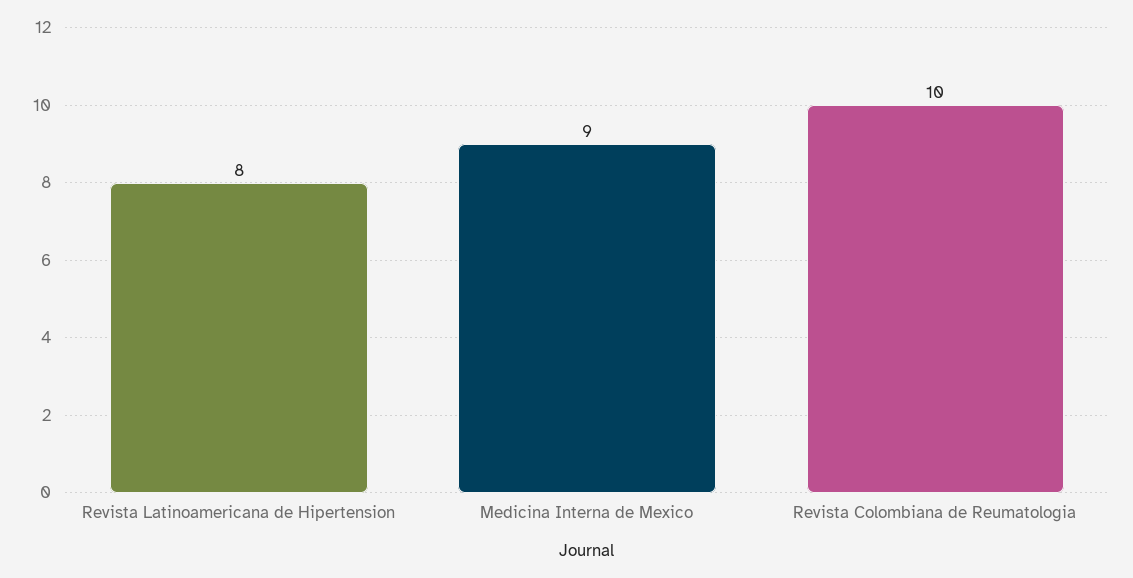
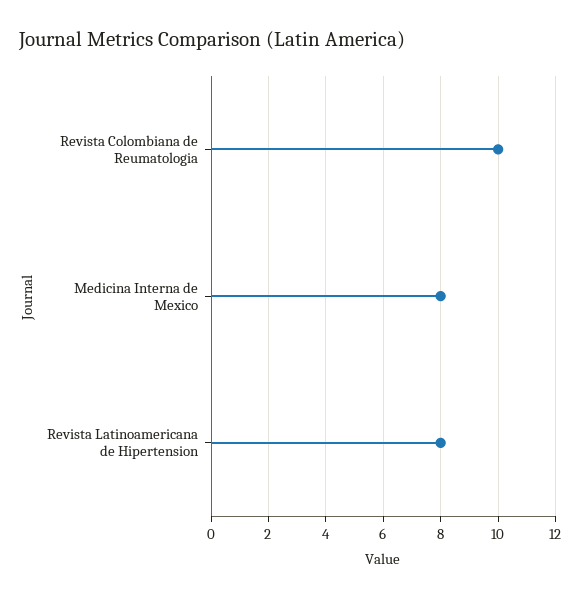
Medicina Interna de Mexico: 9 -> 8

